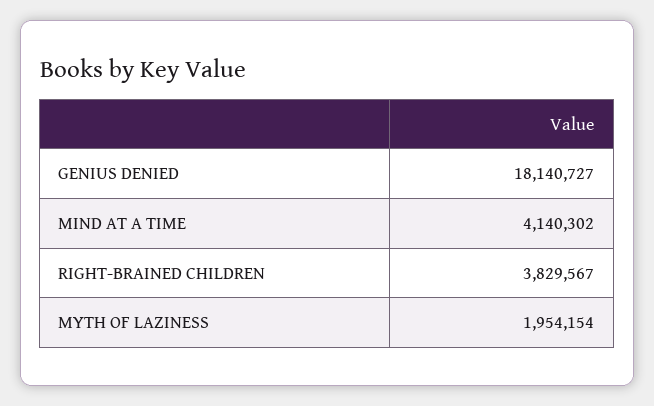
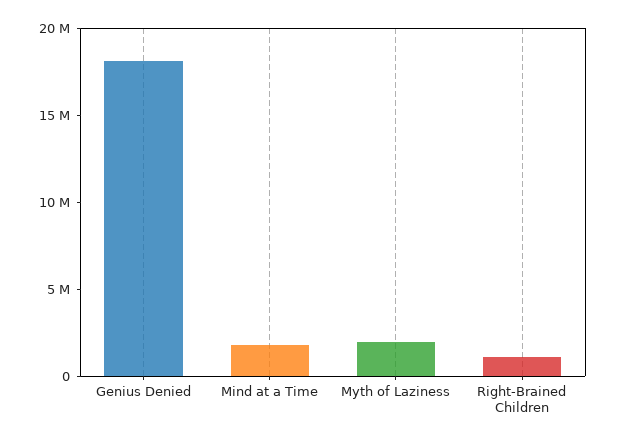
MIND AT A TIME: 4140302 -> 2000000
RIGHT-BRAINED CHILDREN: 3829567 -> 1000000

